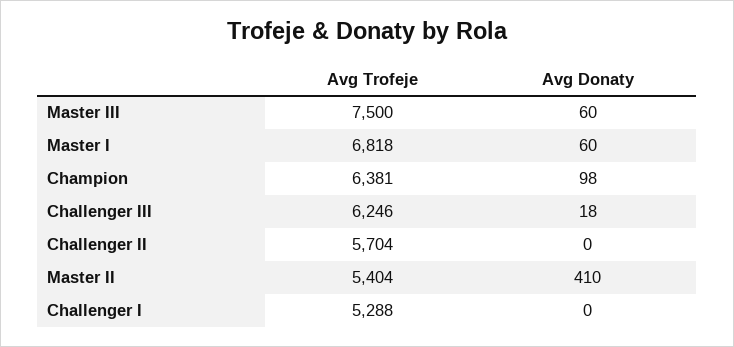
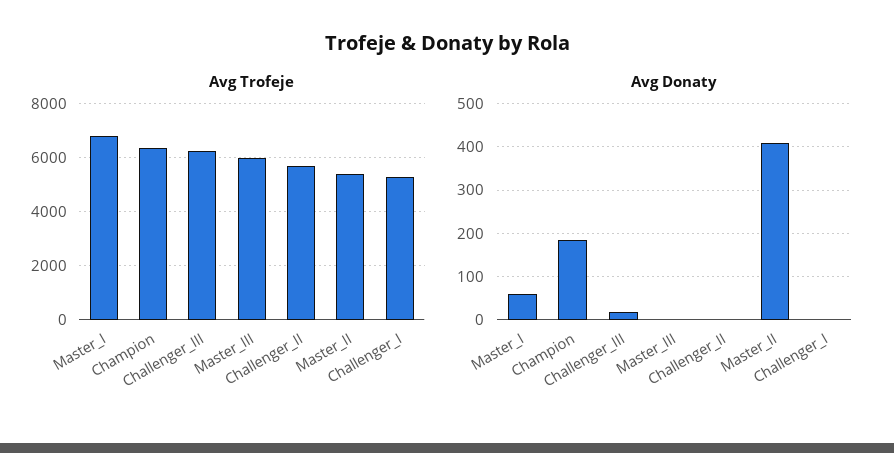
Avg Trofeje, Master III: 7500 -> 6000
Avg Donaty, Master III: 60 -> 0
Avg Donaty, Champion: 98 -> 180

